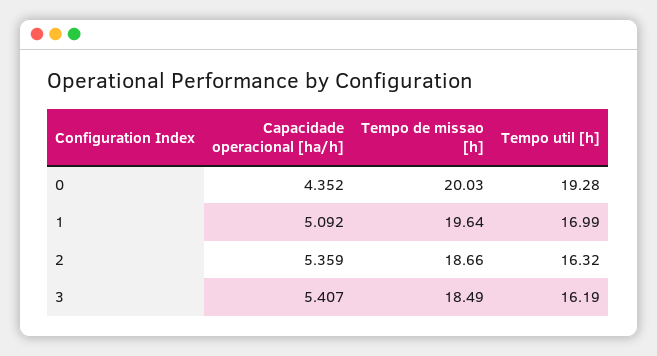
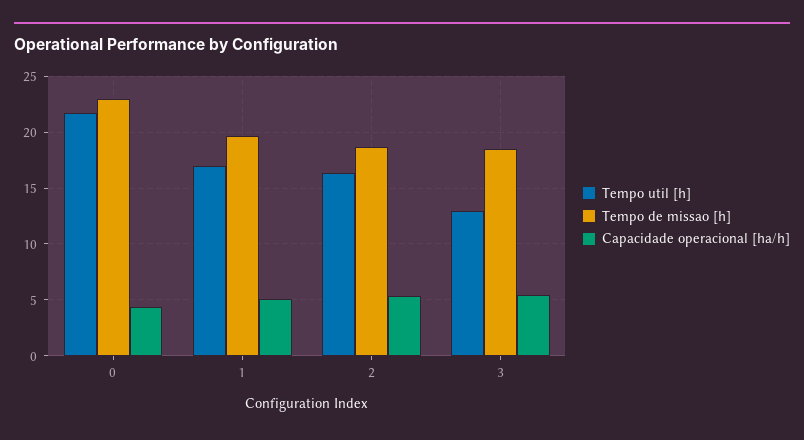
Tempo de missao [h], 0: 20.03 -> 23
Tempo util [h], 0: 19.28 -> 22
Tempo util [h], 3: 16.19 -> 13

